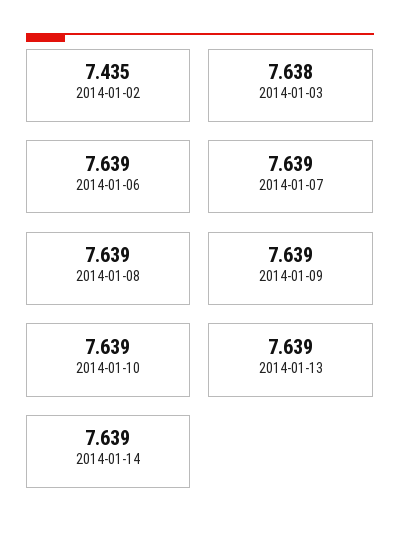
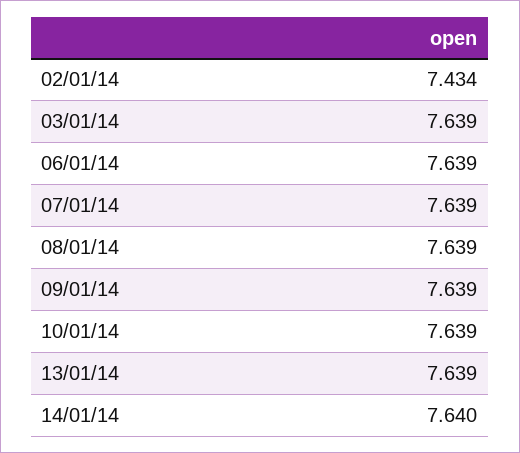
2014-01-02: 7.435 -> 7.434
2014-01-03: 7.638 -> 7.639
2014-01-14: 7.639 -> 7.64

